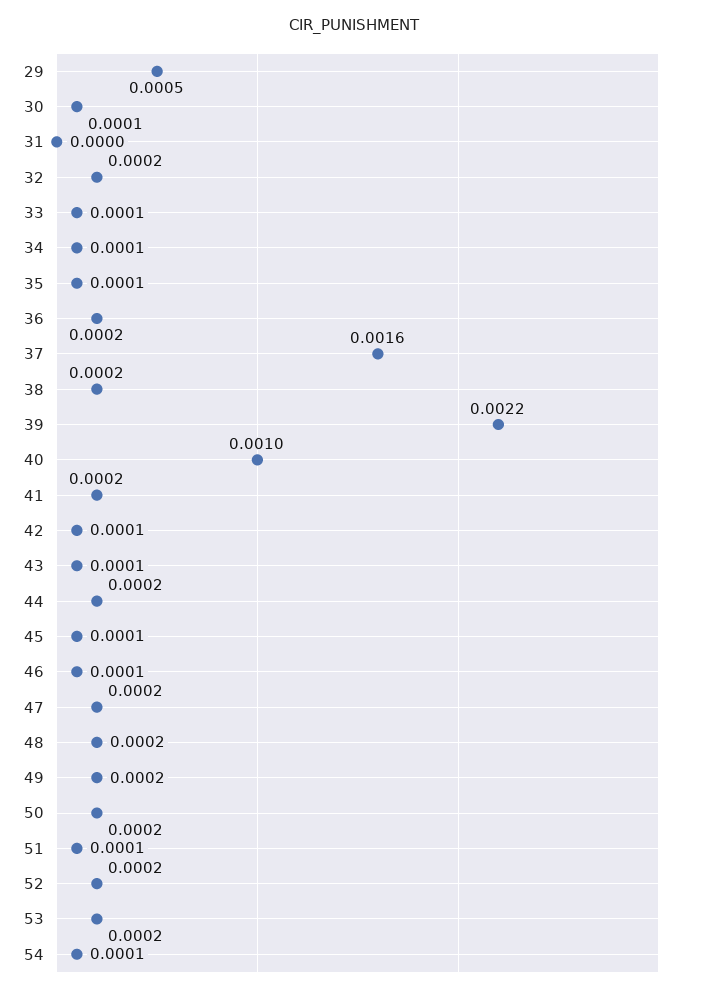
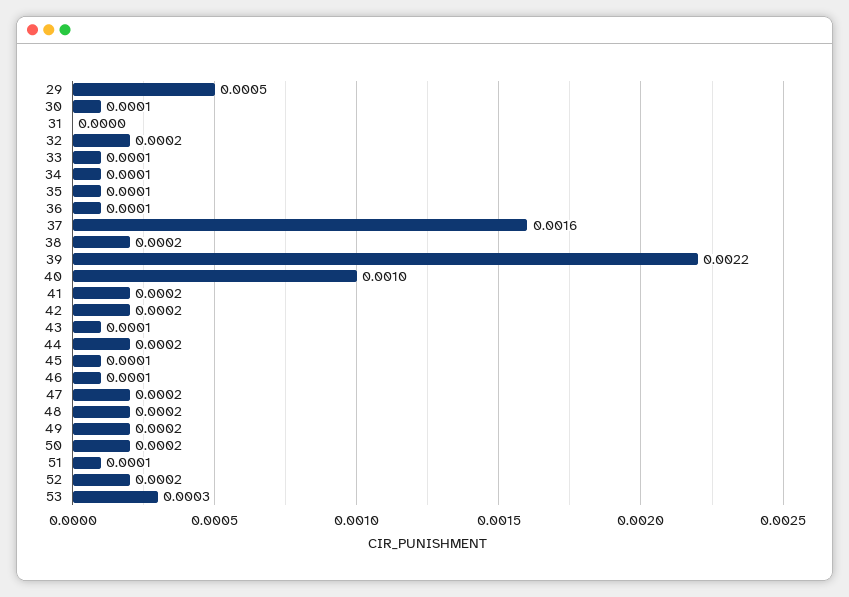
36: 0.0002 -> 0.0001
42: 0.0001 -> 0.0002
53: 0.0002 -> 0.0003
54: 0.0001 -> none

